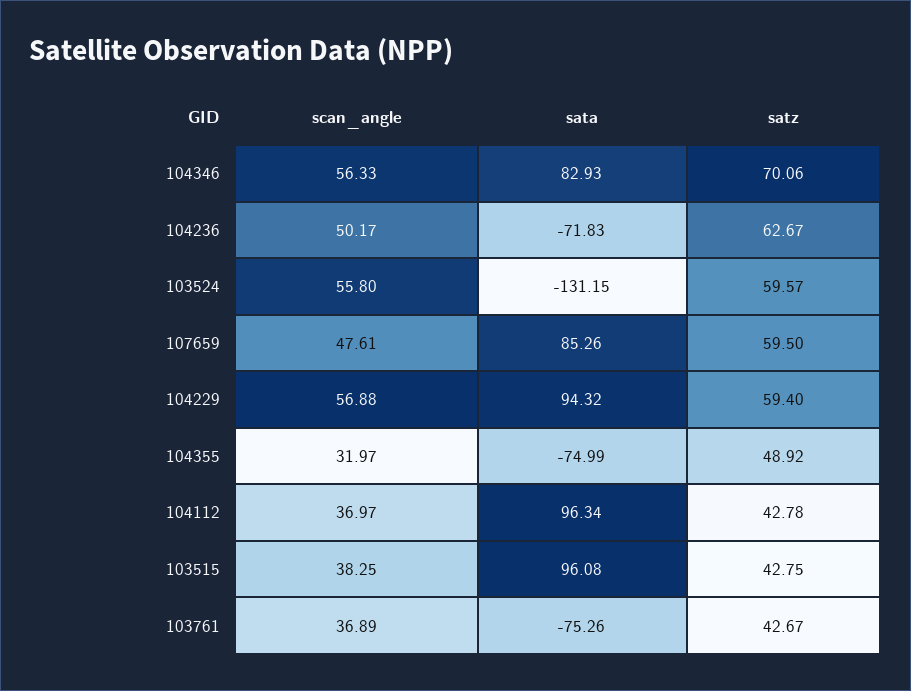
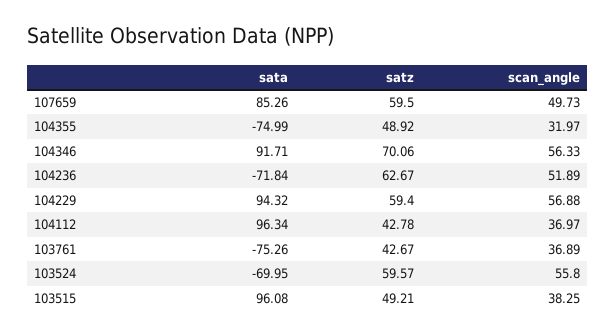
sata, 104346: 82.93 -> 91.71
scan_angle, 104236: 50.17 -> 51.89
sata, 104236: -71.83 -> -71.84
sata, 103524: -131.15 -> -69.95
scan_angle, 107659: 47.61 -> 49.73
satz, 103515: 42.75 -> 49.21

